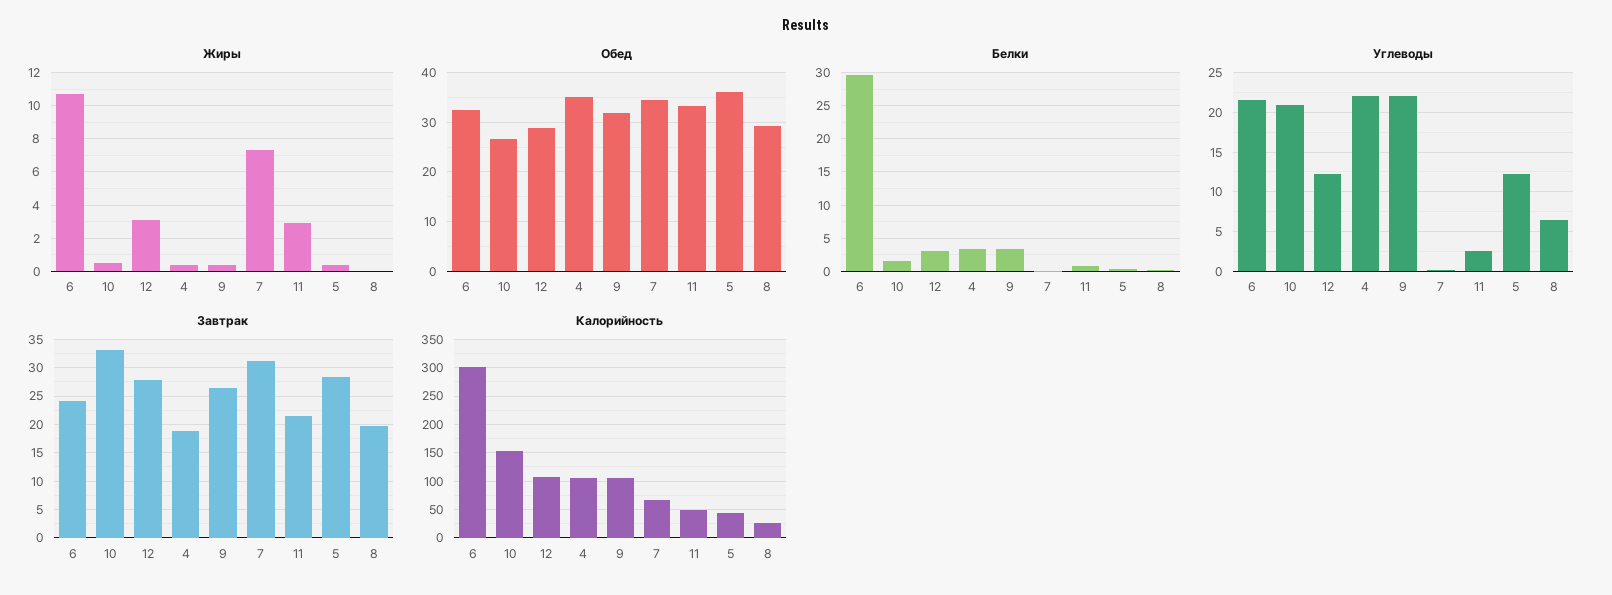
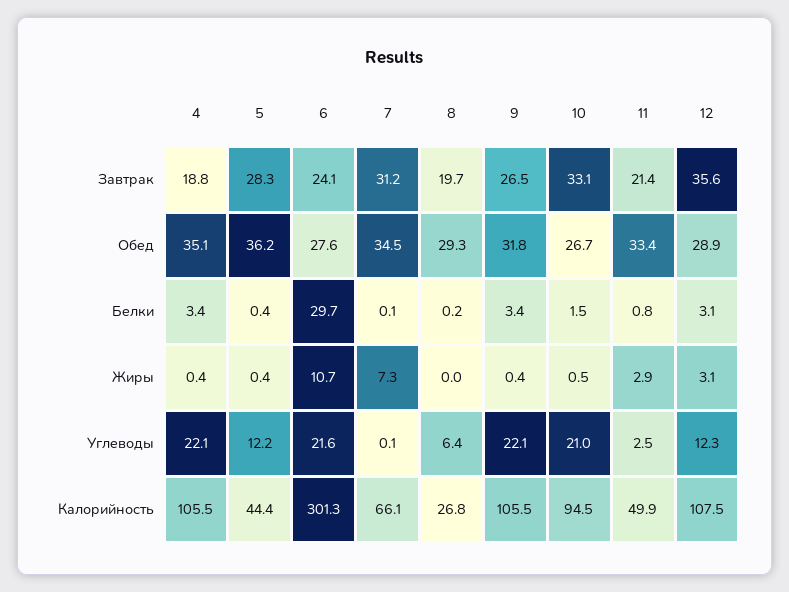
Обед, 6: 32 -> 27.6
Завтрак, 12: 27.5 -> 35.6
Калорийность, 10: 150 -> 94.5

